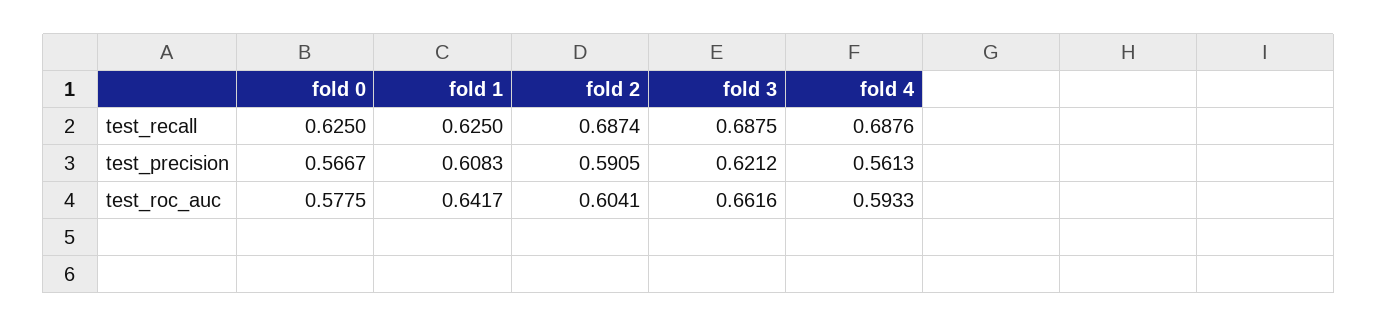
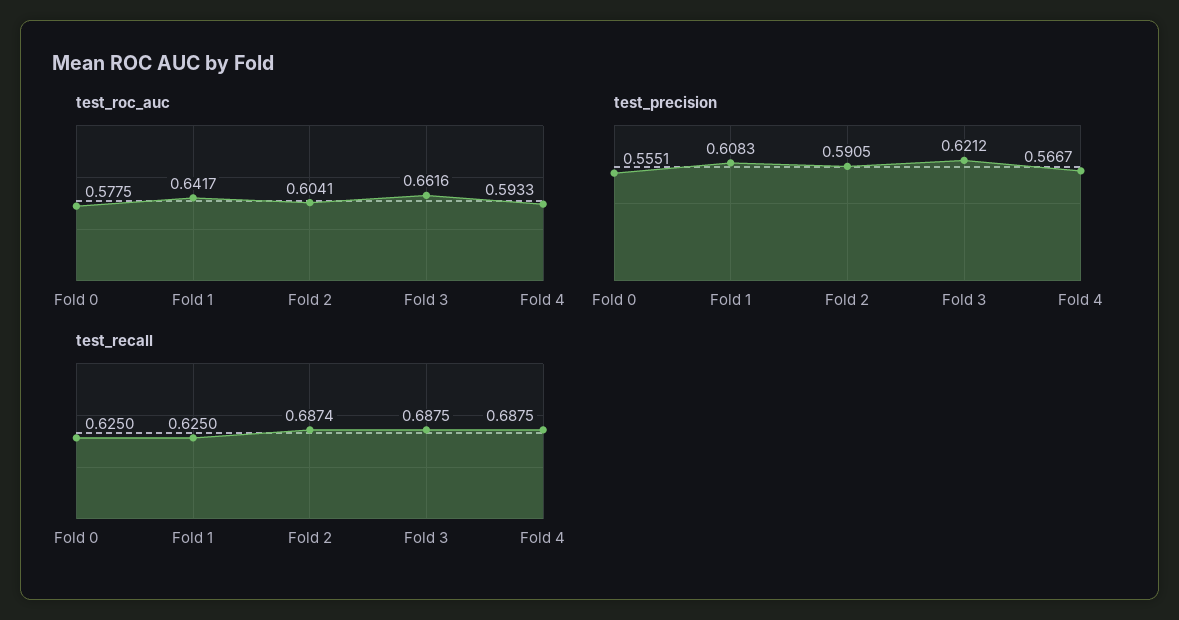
test_recall, fold 4: 0.6876 -> 0.6875
test_precision, fold 0: 0.5667 -> 0.5551
test_precision, fold 4: 0.5613 -> 0.5667

